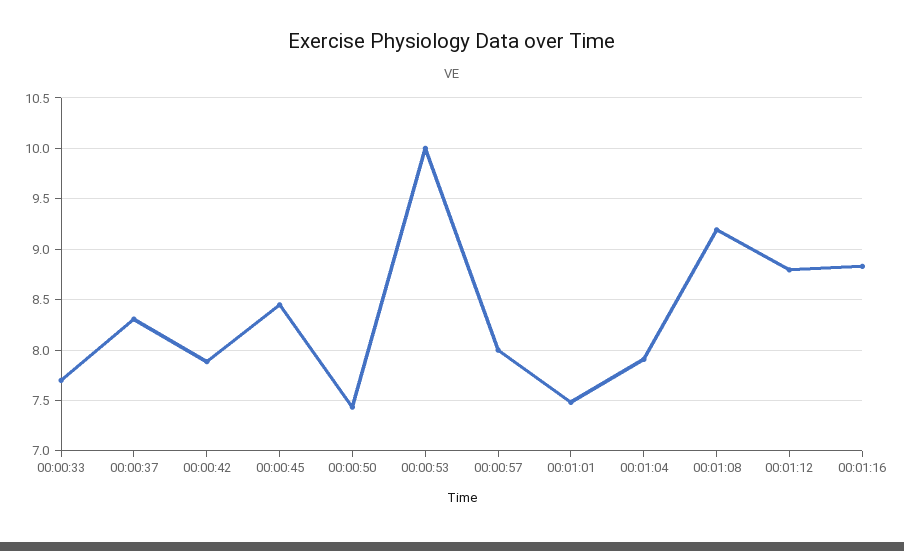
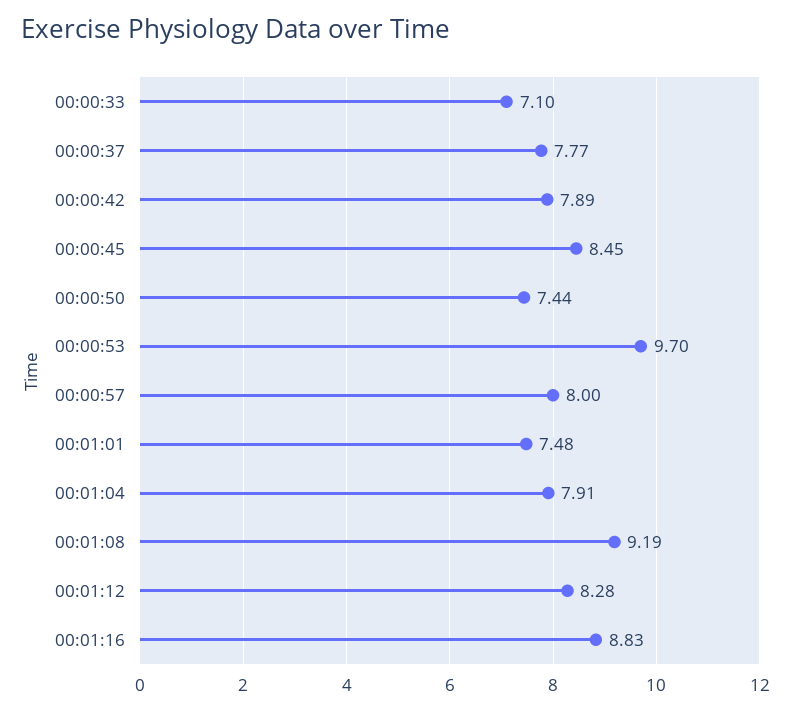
00:00:33: 7.7 -> 7.1
00:00:37: 8.3 -> 7.77
00:00:53: 10 -> 9.7
00:01:12: 8.8 -> 8.28

